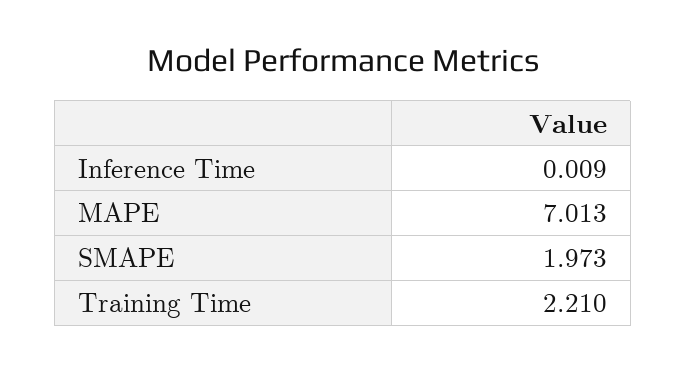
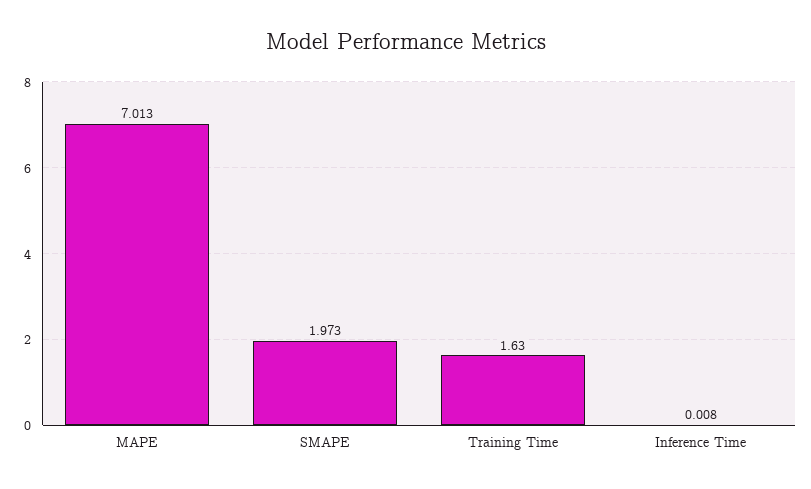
Inference Time: 0.009 -> 0.008
Training Time: 2.21 -> 1.63

